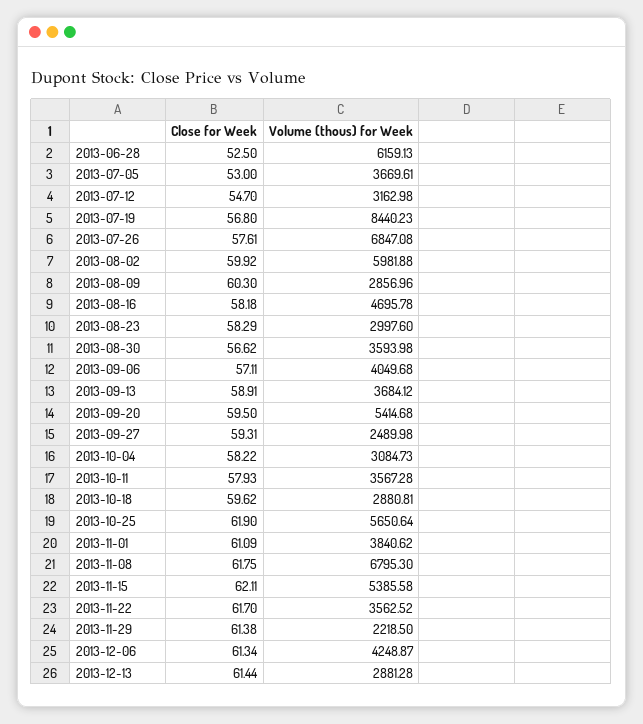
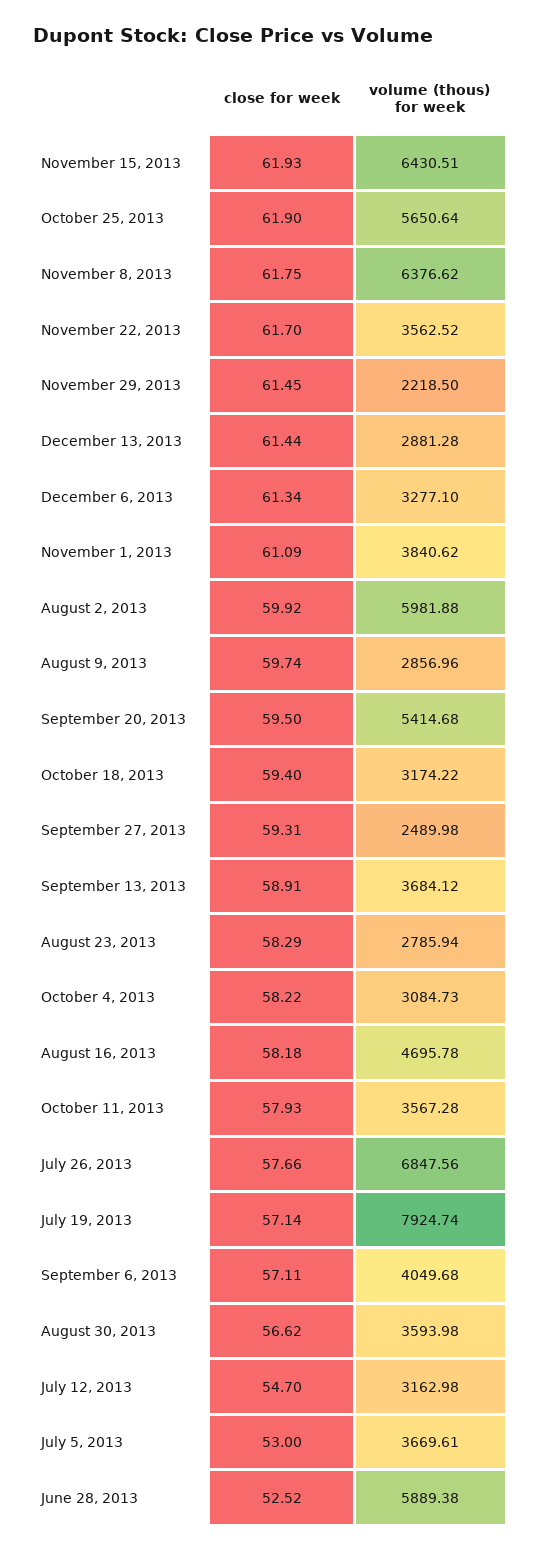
Close for Week, 2013-06-28: 52.5 -> 52.52
Volume (thous) for Week, 2013-06-28: 6159.13 -> 5889.38
Close for Week, 2013-07-19: 56.8 -> 57.14
Volume (thous) for Week, 2013-07-19: 8440.23 -> 7924.74
Close for Week, 2013-07-26: 57.61 -> 57.66
Volume (thous) for Week, 2013-07-26: 6847.08 -> 6847.56
Close for Week, 2013-08-09: 60.3 -> 59.74
Volume (thous) for Week, 2013-08-23: 2997.6 -> 2785.94
Close for Week, 2013-10-18: 59.62 -> 59.4
Volume (thous) for Week, 2013-10-18: 2880.81 -> 3174.22
Volume (thous) for Week, 2013-11-08: 6795.3 -> 6376.62
Close for Week, 2013-11-15: 62.11 -> 61.93
Volume (thous) for Week, 2013-11-15: 5385.58 -> 6430.51
Close for Week, 2013-11-29: 61.38 -> 61.45
Volume (thous) for Week, 2013-12-06: 4248.87 -> 3277.1

